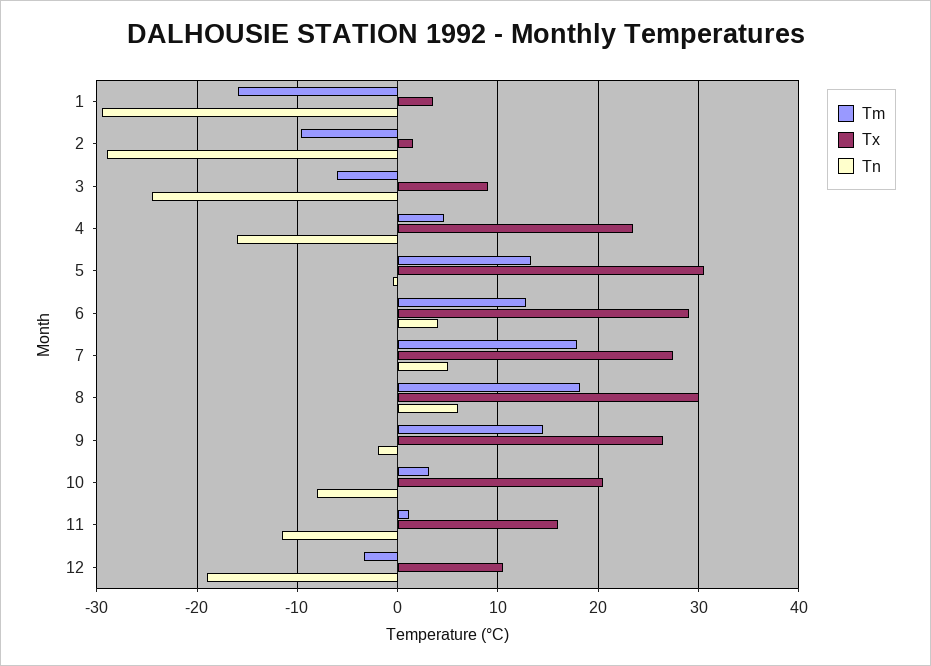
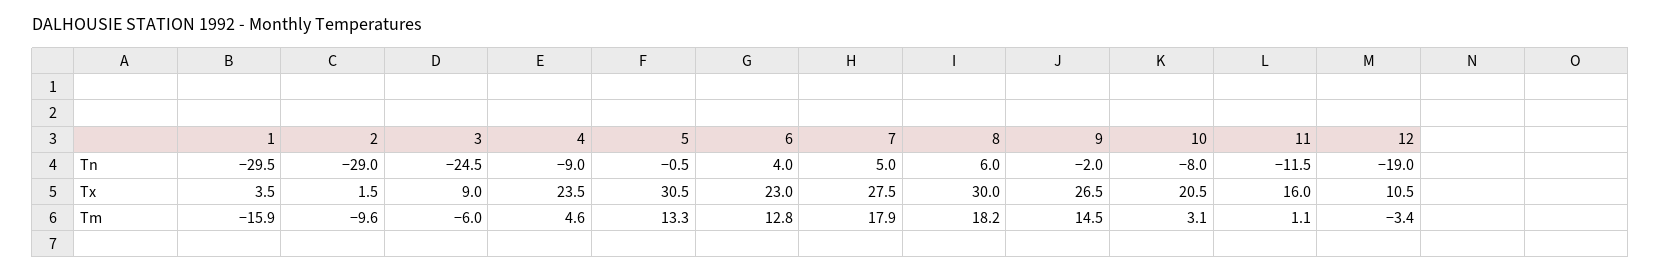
Tn, 4: -16 -> -9
Tx, 6: 29 -> 23

